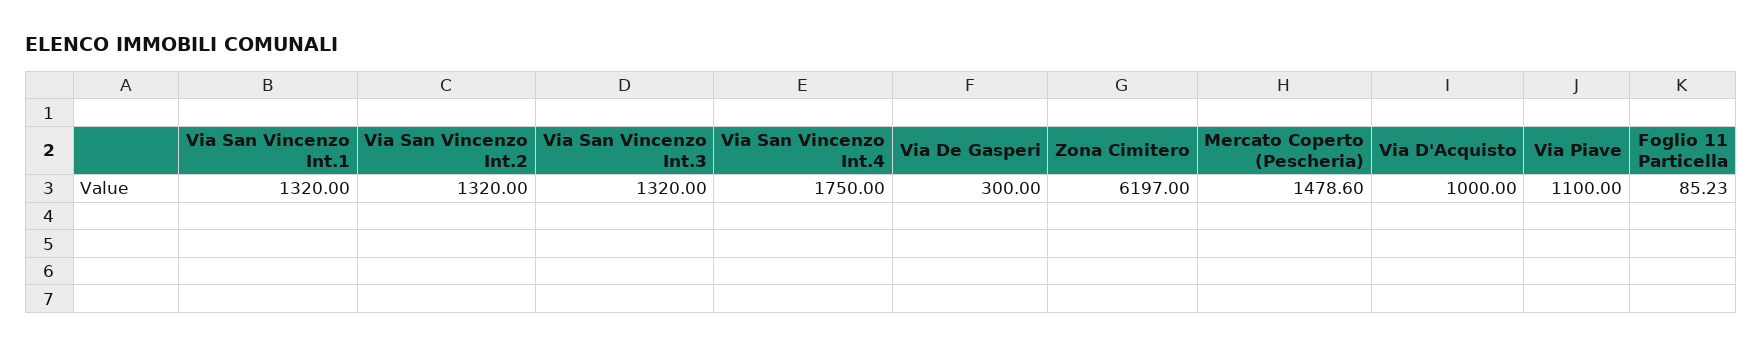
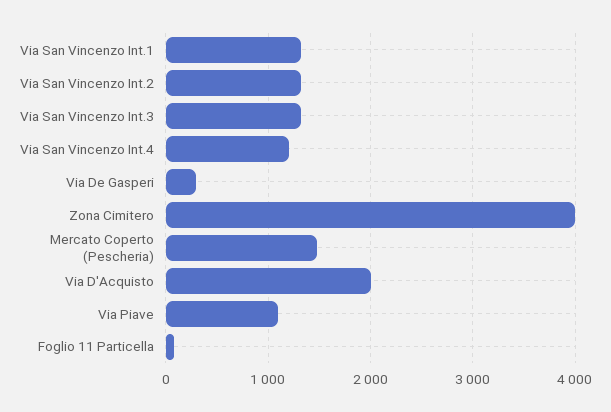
Via San Vincenzo Int.4: 1750 -> 1200
Zona Cimitero: 6197 -> 4000
Via D'Acquisto: 1000 -> 2000

